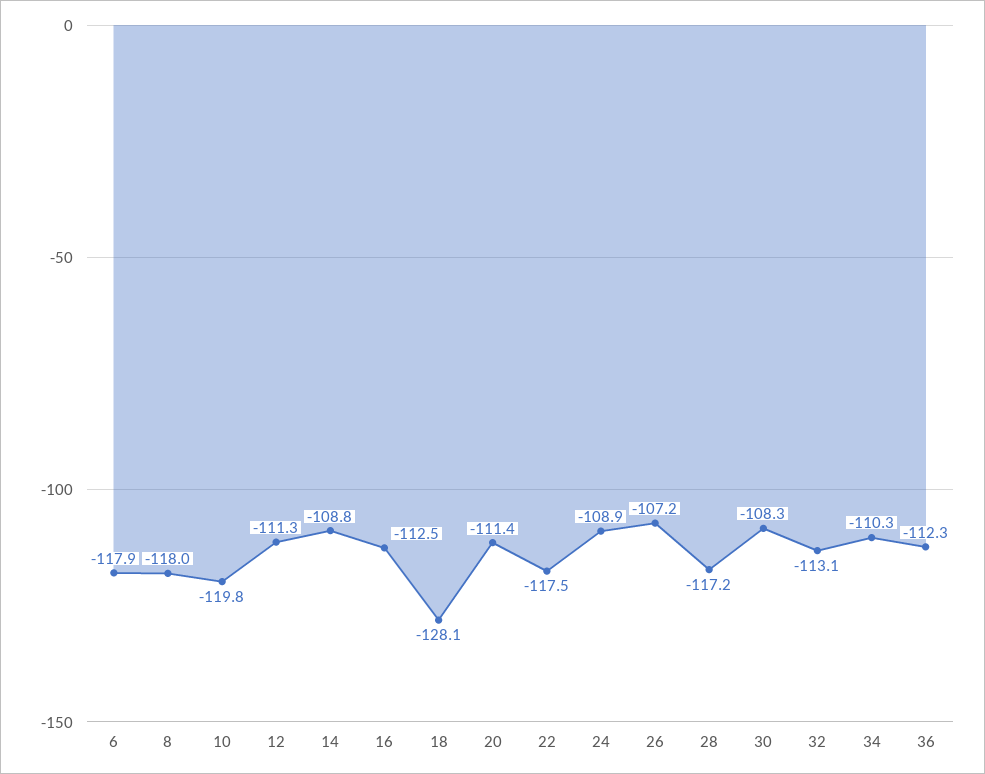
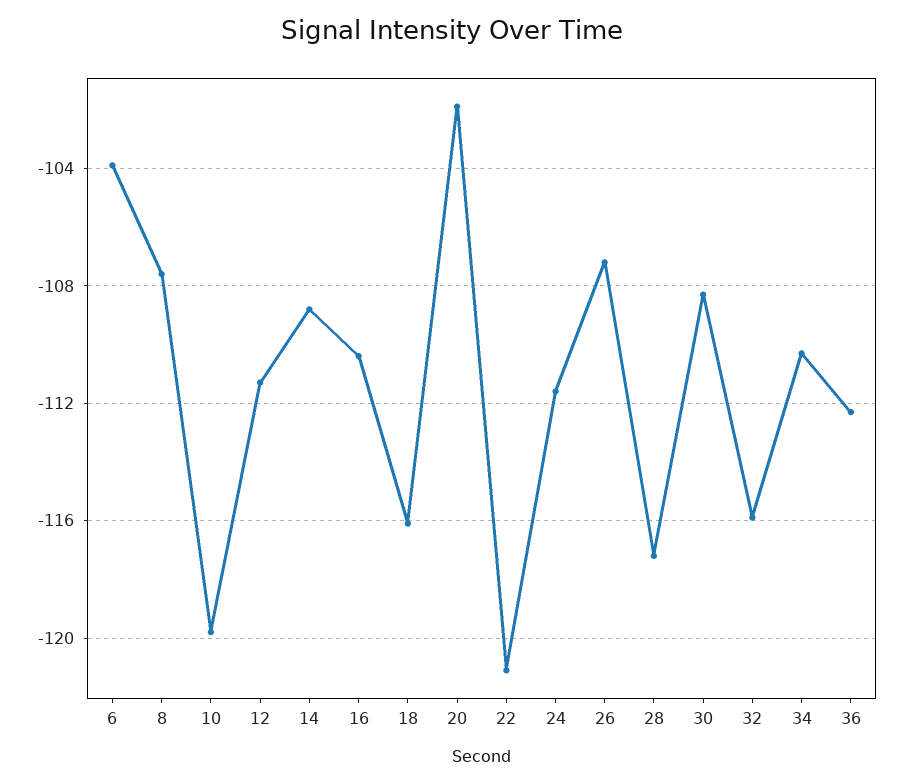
6: -117.9 -> -104
8: -118 -> -107.5
16: -112.5 -> -110.5
18: -128.1 -> -116
20: -111.4 -> -102
22: -117.5 -> -121
24: -108.9 -> -111.5
32: -113.1 -> -116

